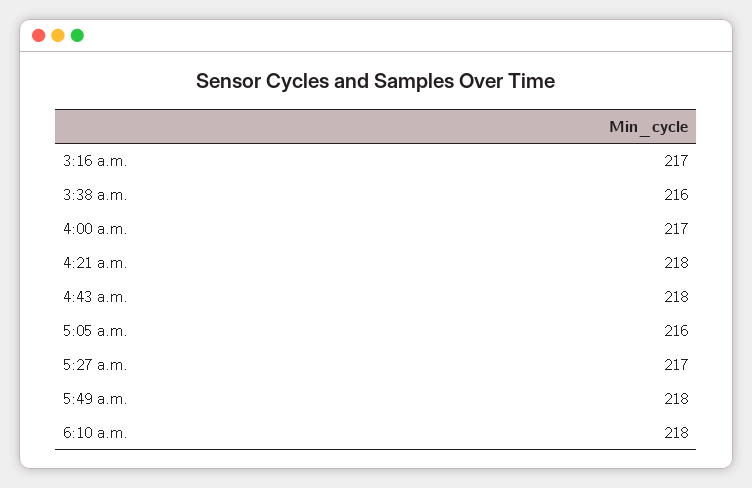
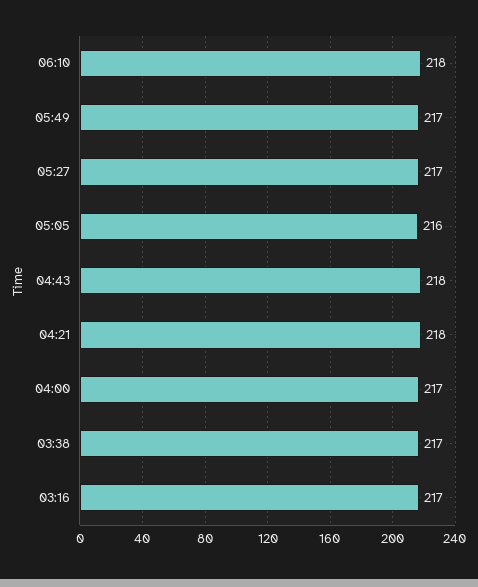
3:38 a.m.: 216 -> 217
5:49 a.m.: 218 -> 217

